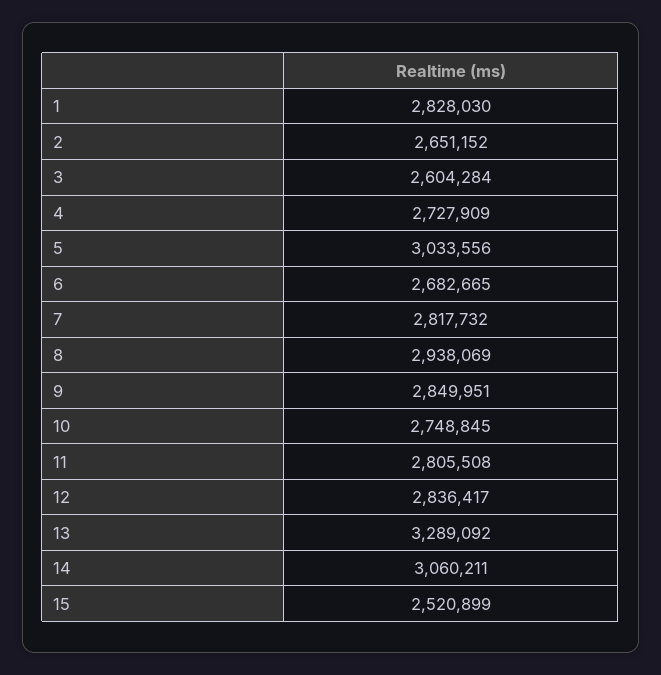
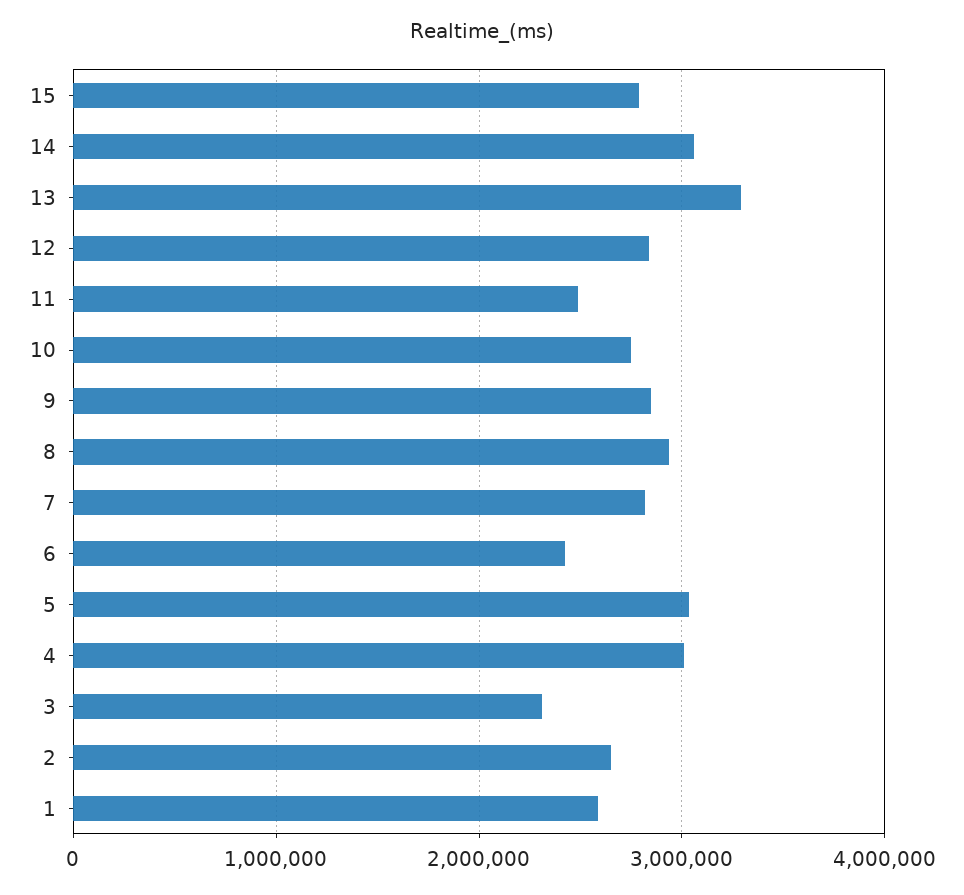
1: 2828030 -> 2600000
3: 2604284 -> 2300000
4: 2727909 -> 3000000
6: 2682665 -> 2400000
11: 2805508 -> 2500000
15: 2520899 -> 2800000

